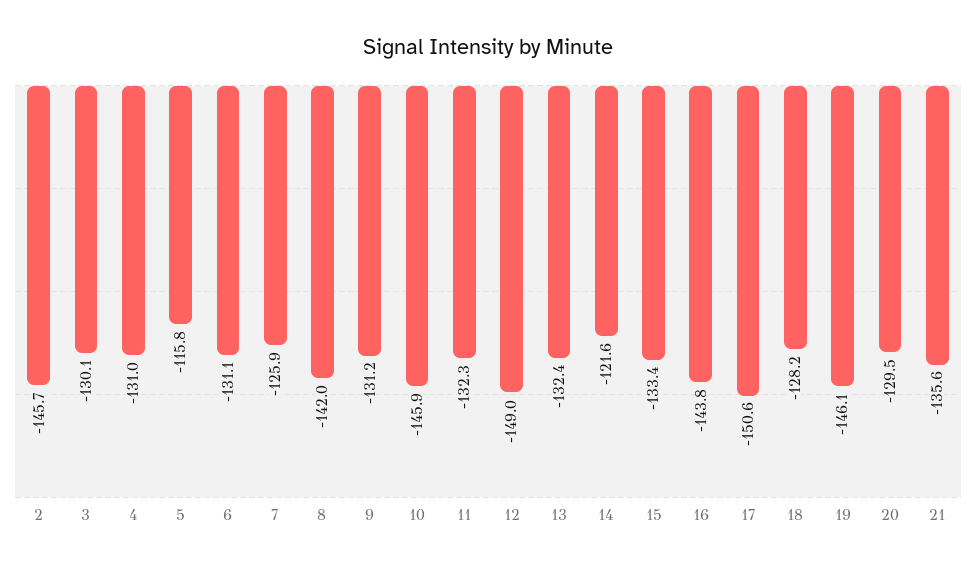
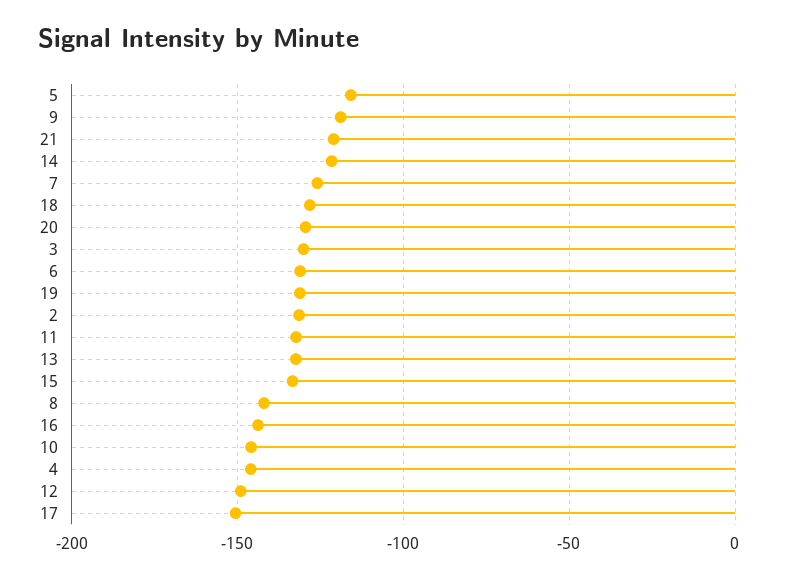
2: -145.7 -> -130
4: -131 -> -145
9: -131.2 -> -120
19: -146.1 -> -130
21: -135.6 -> -120

